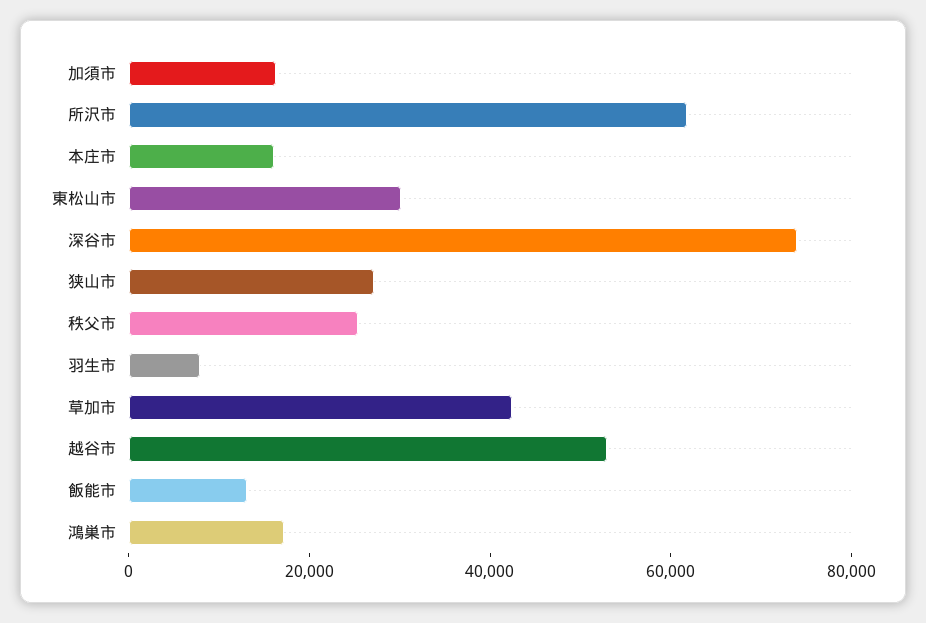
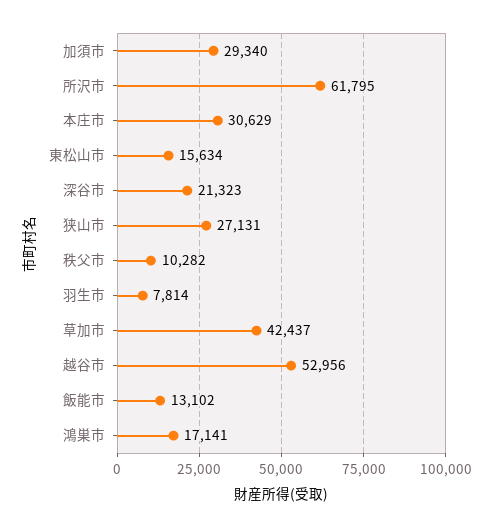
加須市: 15000 -> 29340
本庄市: 15000 -> 30629
東松山市: 30000 -> 15634
深谷市: 75000 -> 21323
秩父市: 25000 -> 10282

